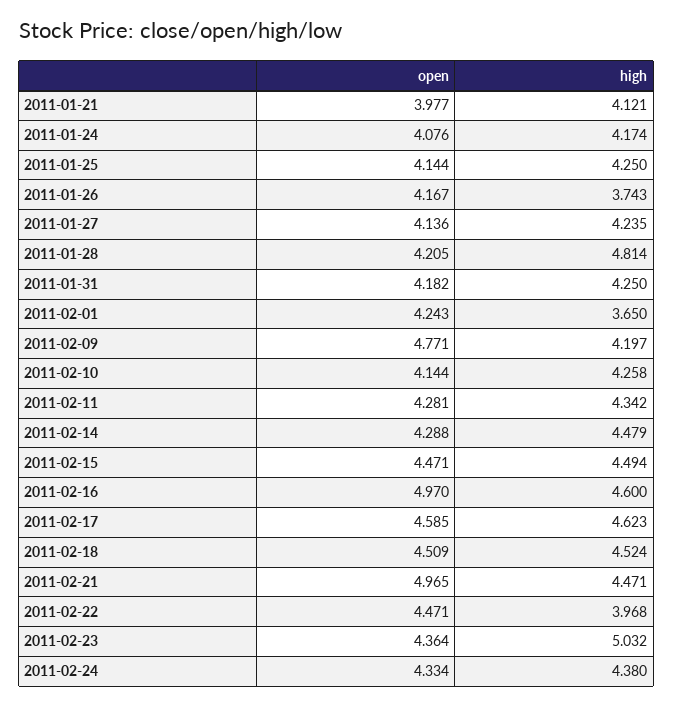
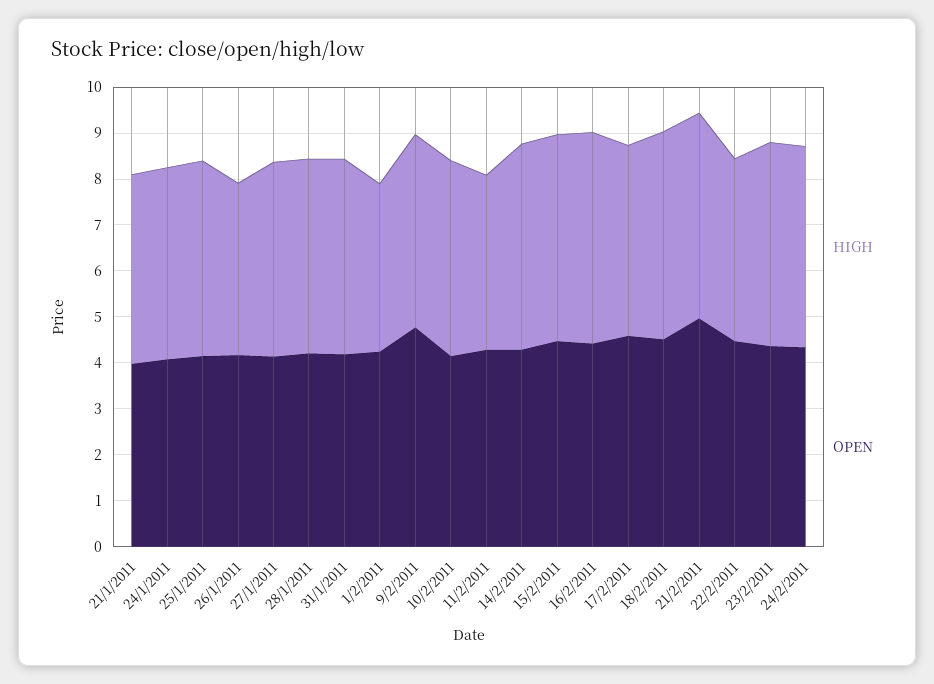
high, 2011-01-28: 4.814 -> 4.2
high, 2011-02-11: 4.342 -> 3.8
open, 2011-02-16: 4.97 -> 4.4
high, 2011-02-17: 4.623 -> 4.2
high, 2011-02-23: 5.032 -> 4.4

